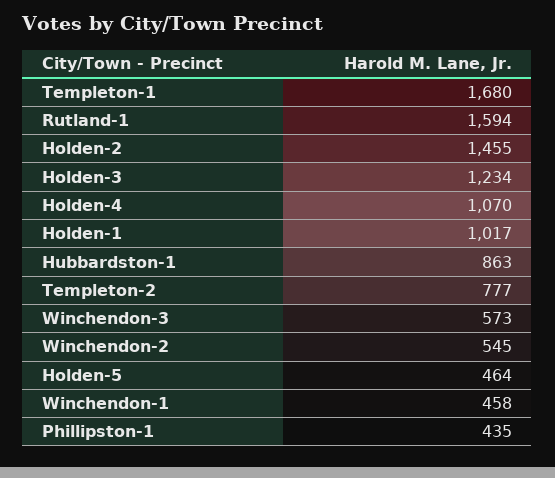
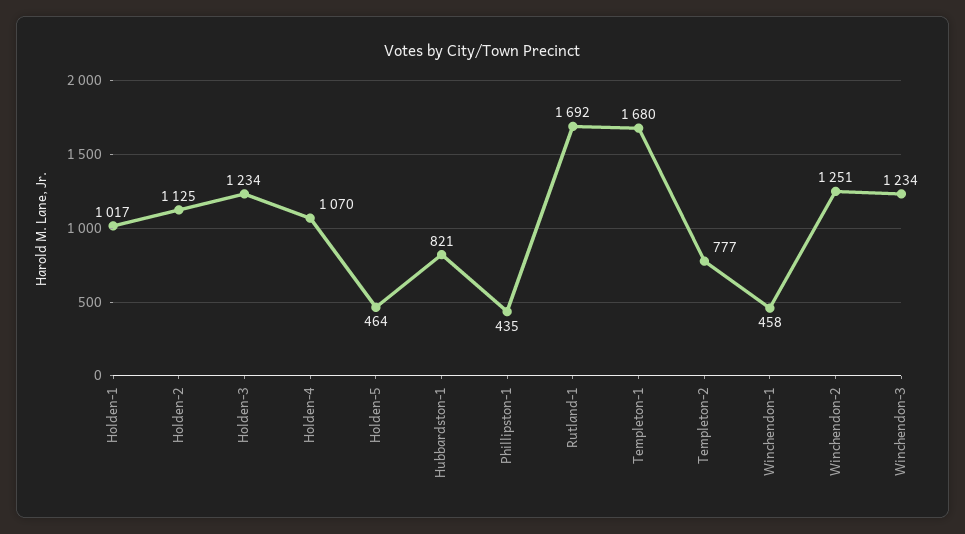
Rutland-1: 1594 -> 1692
Holden-2: 1455 -> 1125
Hubbardston-1: 863 -> 821
Winchendon-3: 573 -> 1234
Winchendon-2: 545 -> 1251

